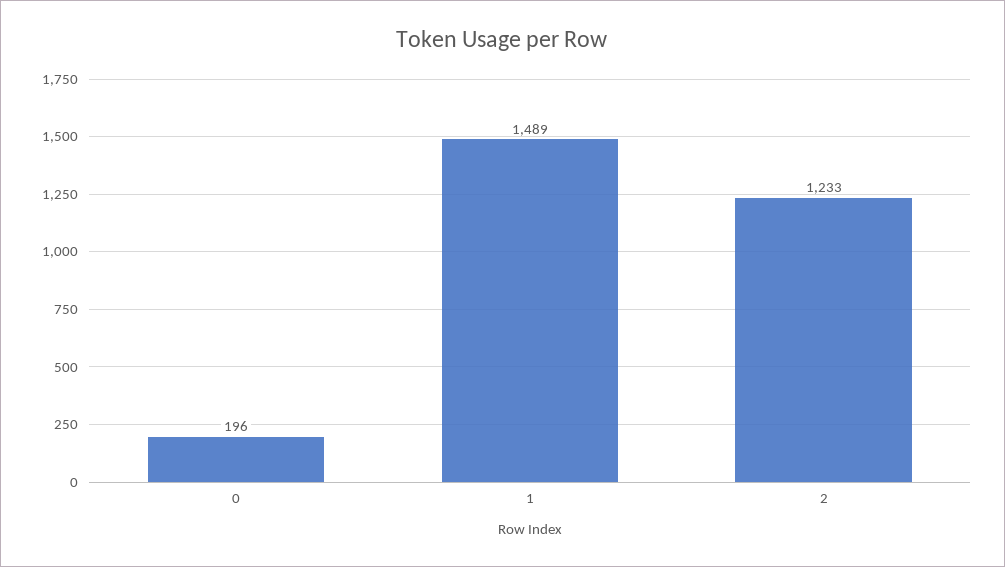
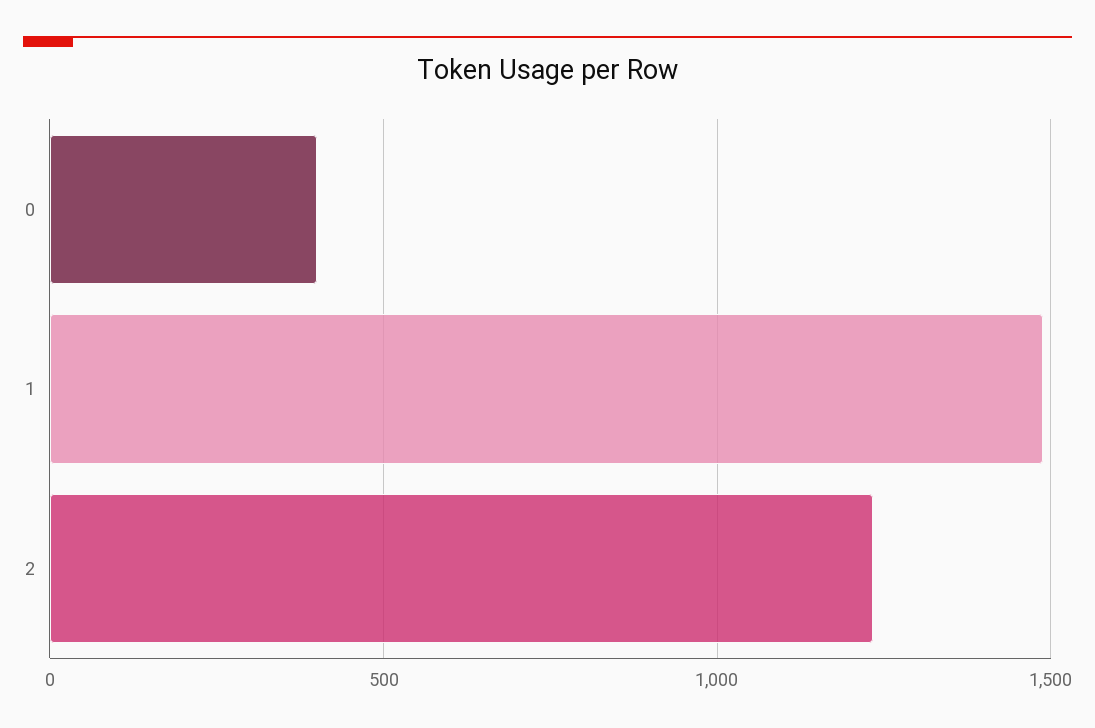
0: 196 -> 400

